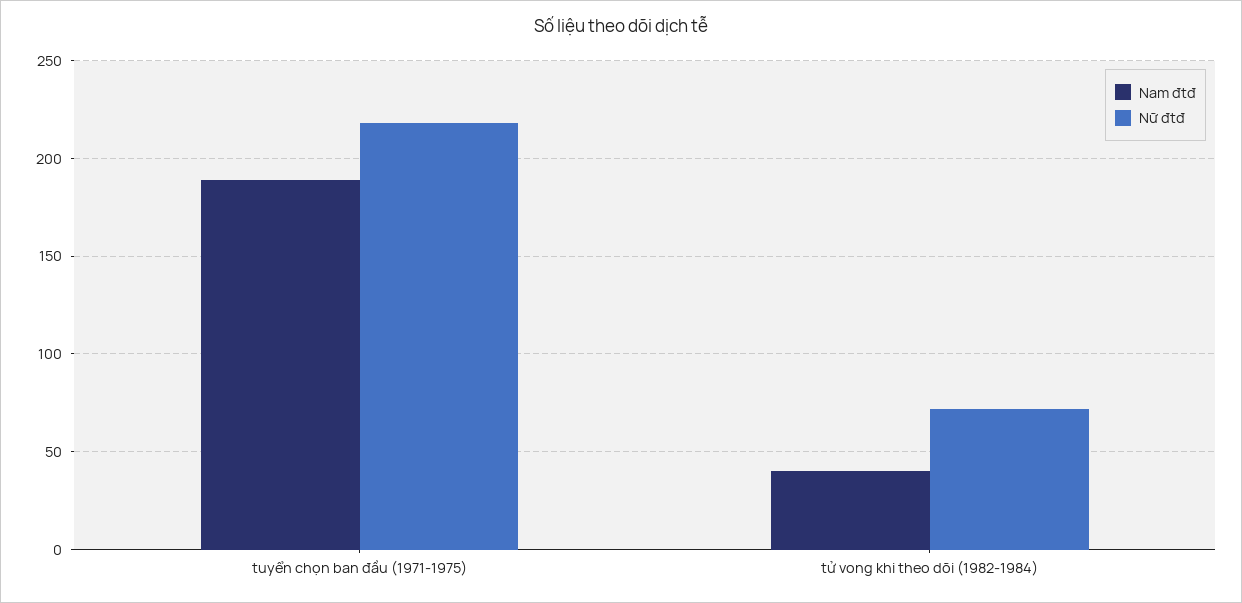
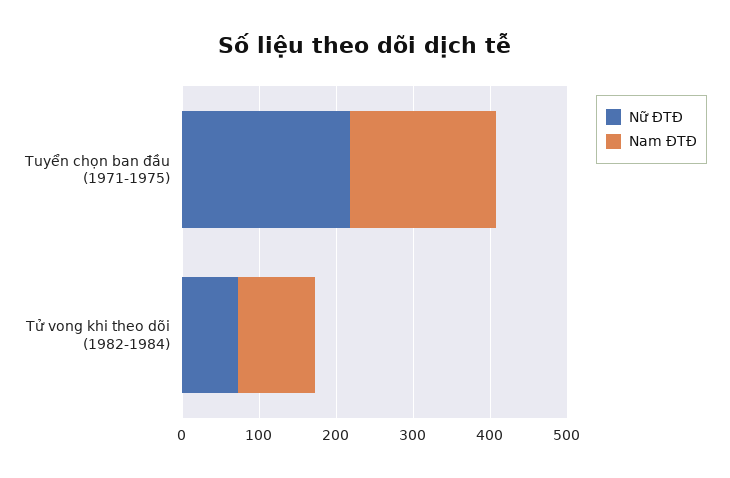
Nam đtđ, tử vong khi theo dõi (1982-1984): 40 -> 100

